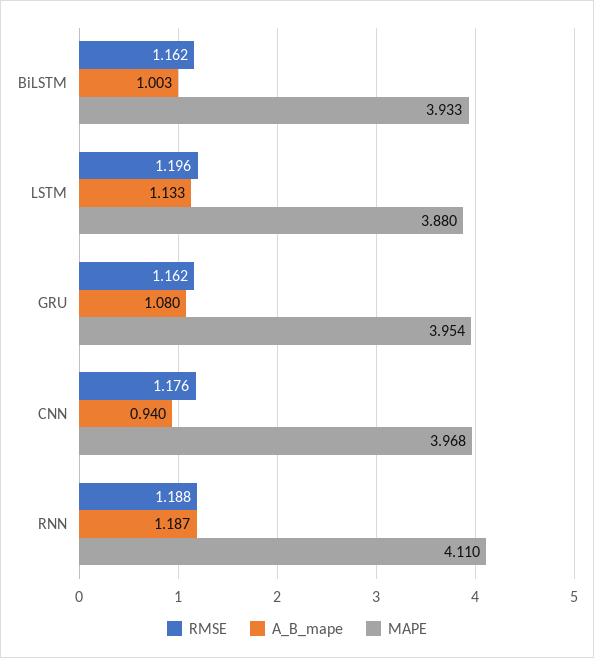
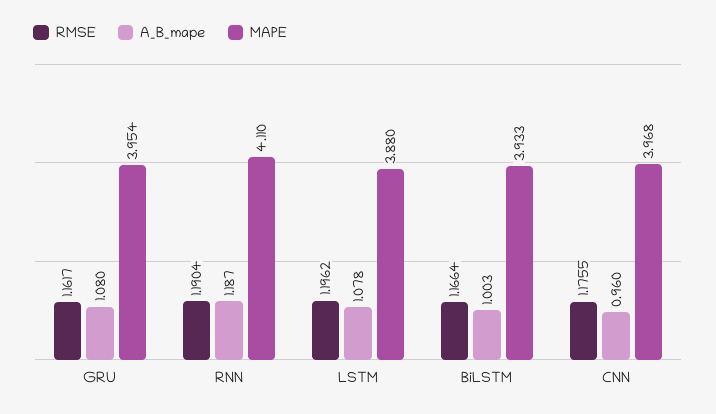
RMSE, BiLSTM: 1.162 -> 1.1664
A_B_mape, LSTM: 1.133 -> 1.078
A_B_mape, CNN: 0.94 -> 0.96
RMSE, RNN: 1.188 -> 1.1904

